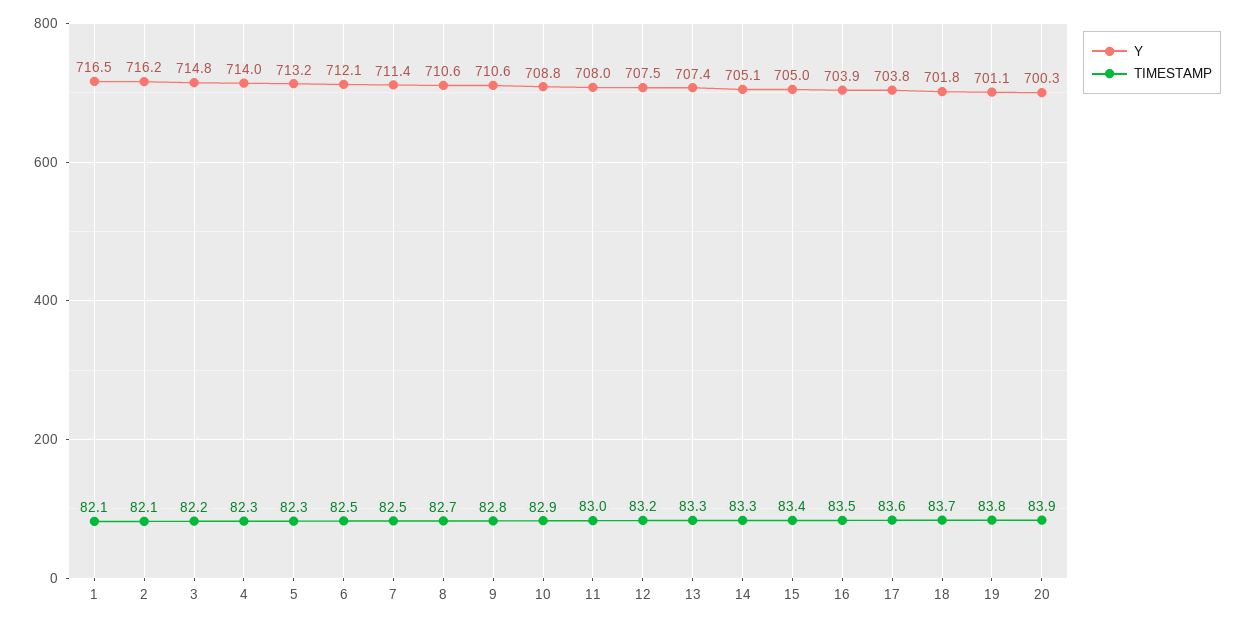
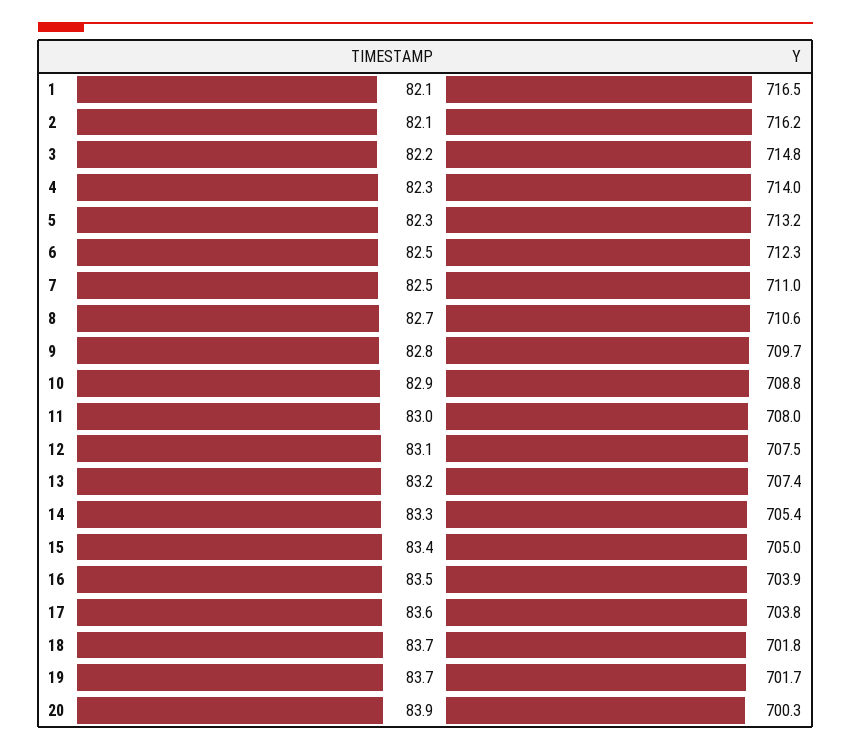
Y, 6: 712.1 -> 712.3
Y, 7: 711.4 -> 711
Y, 9: 710.6 -> 709.7
TIMESTAMP, 12: 83.2 -> 83.1
TIMESTAMP, 13: 83.3 -> 83.2
Y, 14: 705.1 -> 705.4
Y, 19: 701.1 -> 701.7
TIMESTAMP, 19: 83.8 -> 83.7

